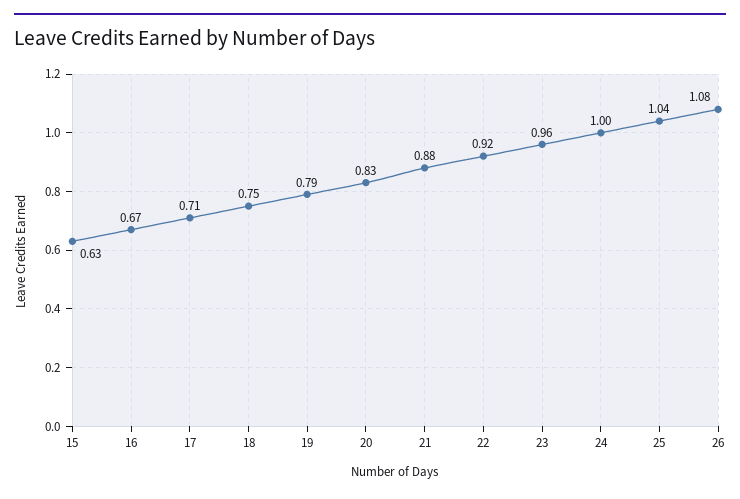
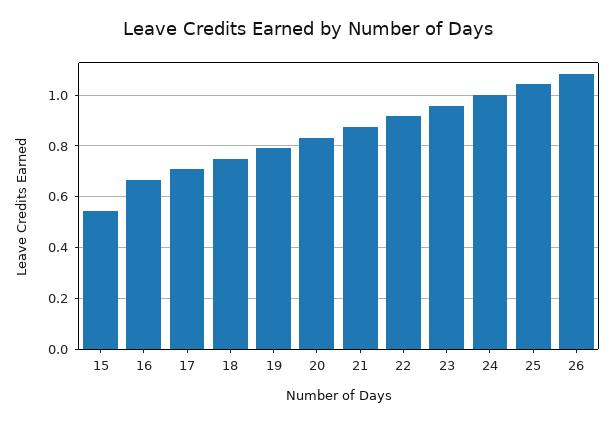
15: 0.63 -> 0.55

